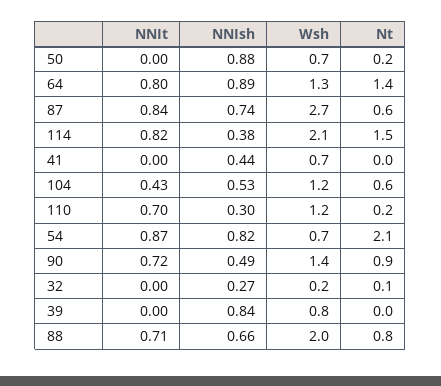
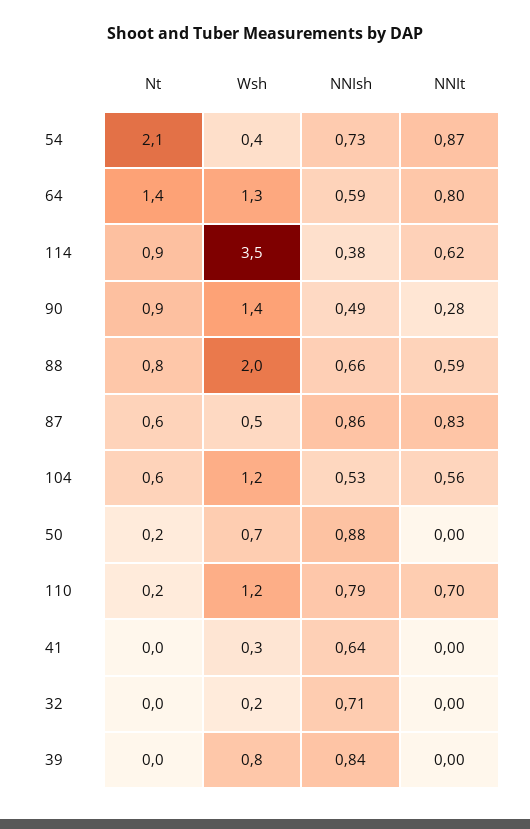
NNIsh, 64: 0.89 -> 0.59
NNIt, 87: 0.84 -> 0.83
NNIsh, 87: 0.74 -> 0.86
Wsh, 87: 2.7 -> 0.5
NNIt, 114: 0.82 -> 0.62
Wsh, 114: 2.1 -> 3.5
Nt, 114: 1.5 -> 0.9
NNIsh, 41: 0.44 -> 0.64
Wsh, 41: 0.7 -> 0.3
NNIt, 104: 0.43 -> 0.56
NNIsh, 110: 0.3 -> 0.79
NNIsh, 54: 0.82 -> 0.73
Wsh, 54: 0.7 -> 0.4
NNIt, 90: 0.72 -> 0.28
NNIsh, 32: 0.27 -> 0.71
Nt, 32: 0.1 -> 0
NNIt, 88: 0.71 -> 0.59

